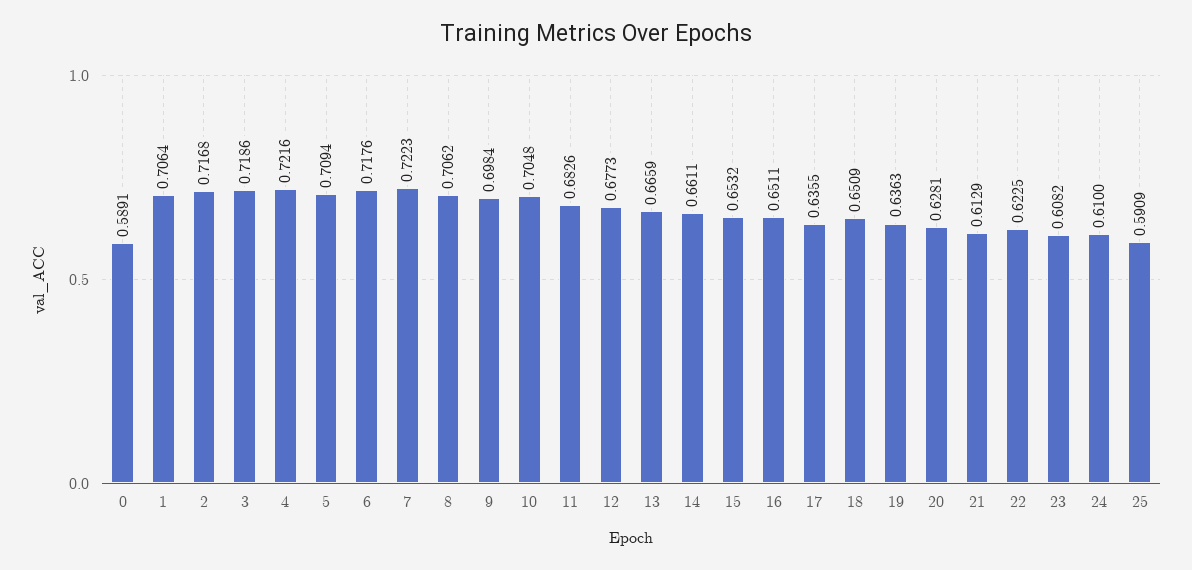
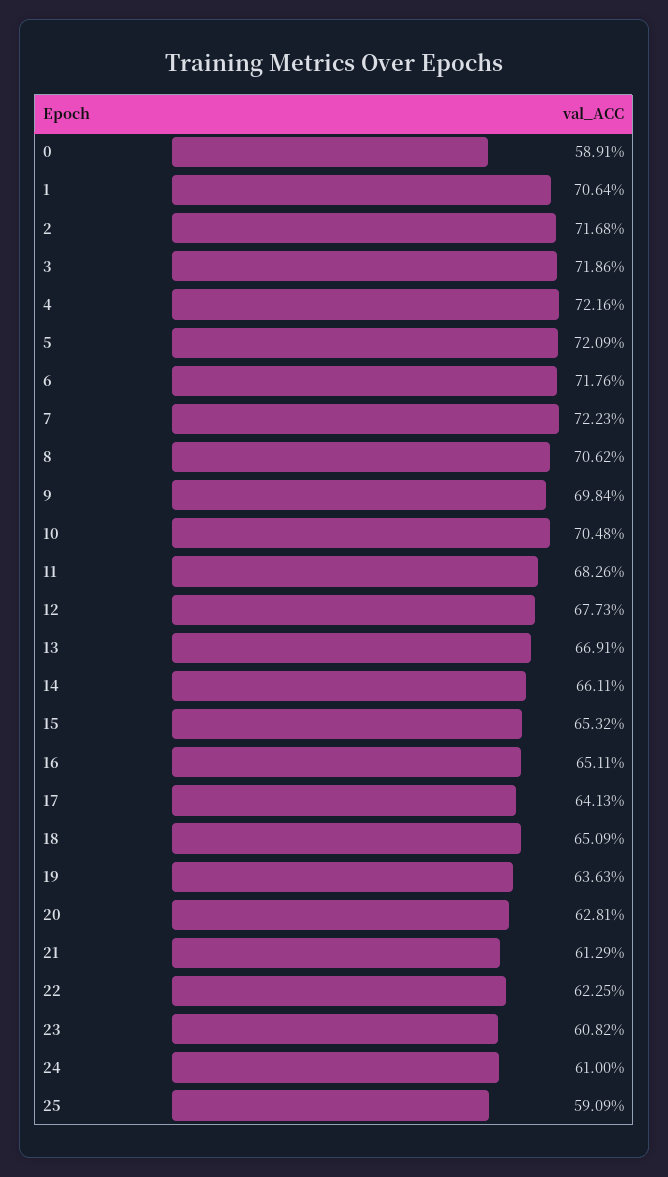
5: 0.7094 -> 0.7209
13: 0.6659 -> 0.6691
17: 0.6355 -> 0.6413

